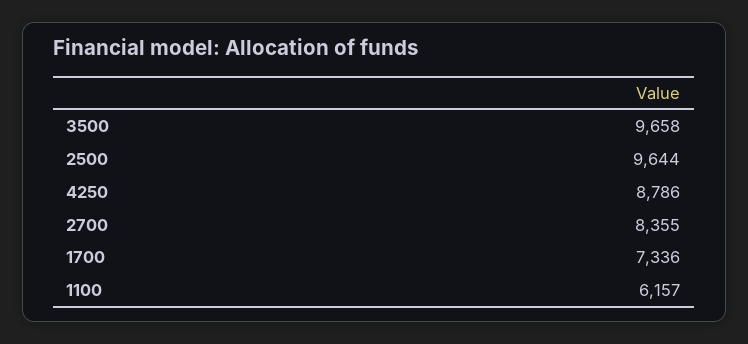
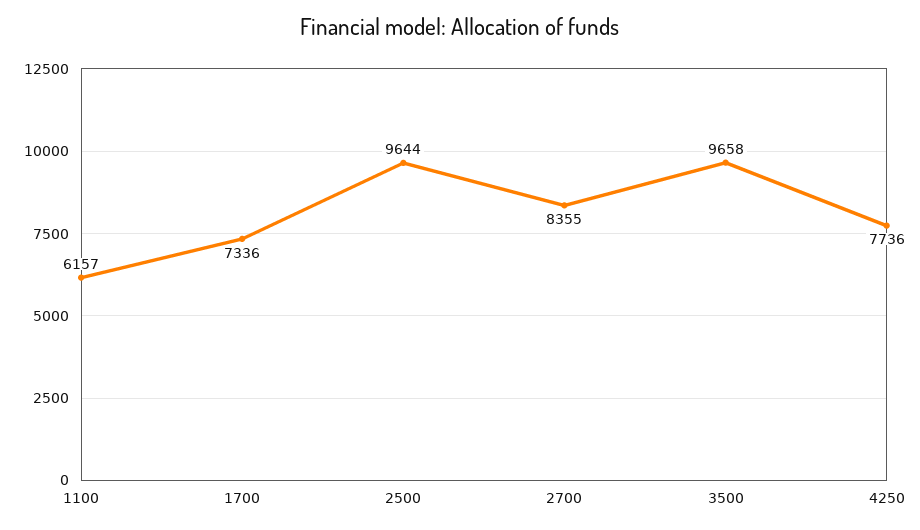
4250: 8786 -> 7736

